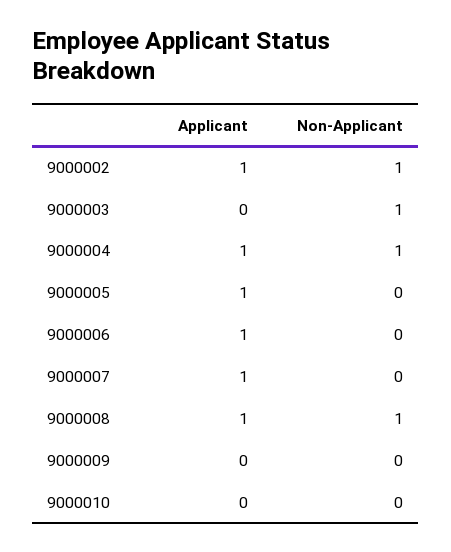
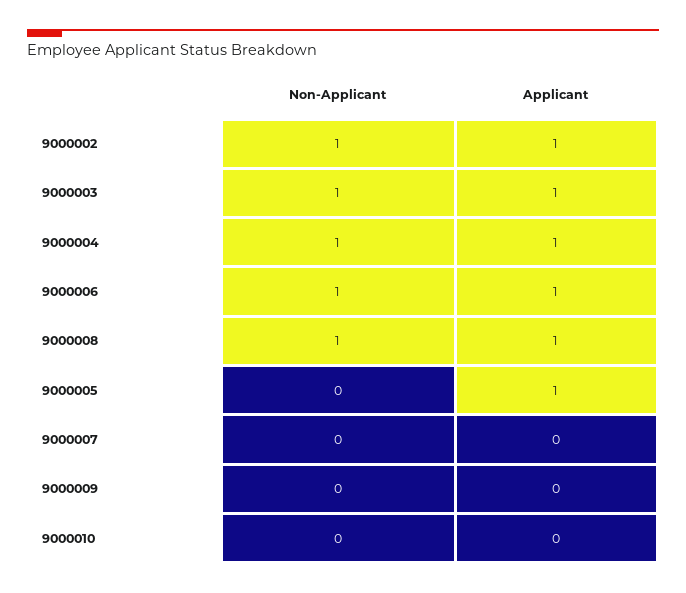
Applicant, 9000003: 0 -> 1
Non-Applicant, 9000006: 0 -> 1
Applicant, 9000007: 1 -> 0

